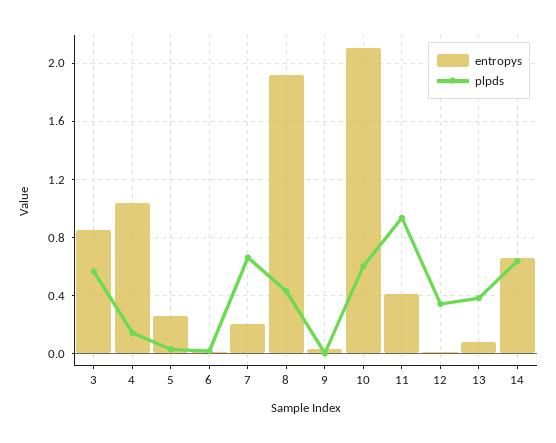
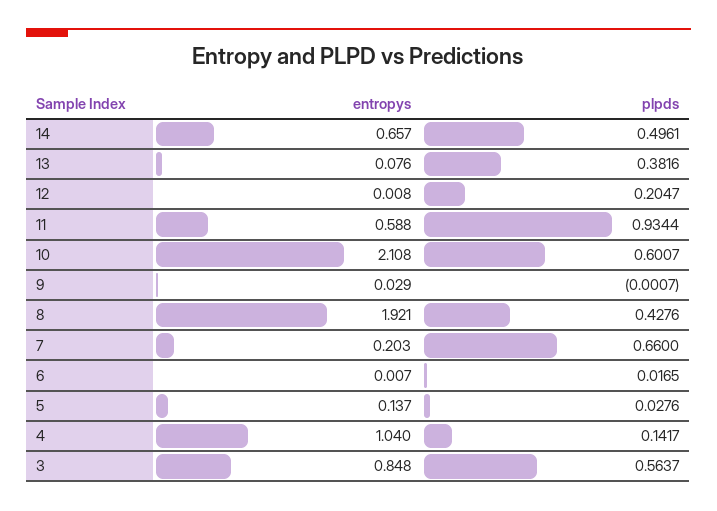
entropys, 5: 0.25 -> 0.137
entropys, 11: 0.4 -> 0.588
plpds, 12: 0.35 -> 0.2047
plpds, 14: 0.65 -> 0.4961

